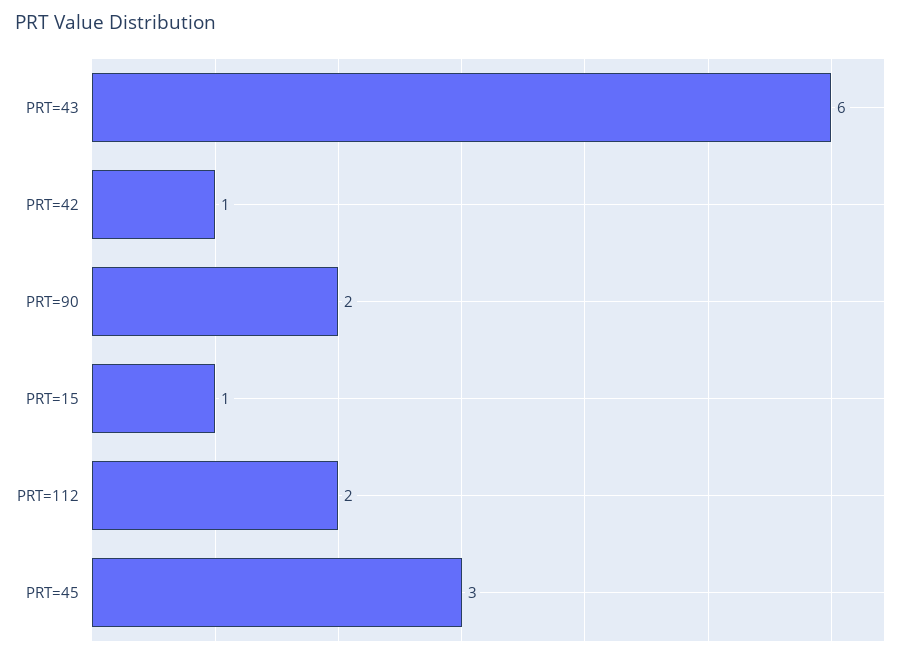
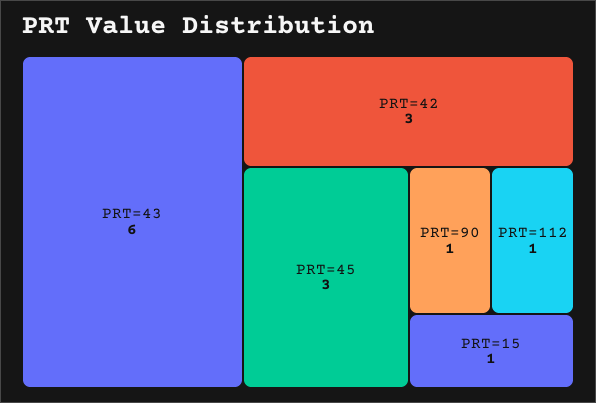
PRT=42: 1 -> 3
PRT=90: 2 -> 1
PRT=112: 2 -> 1

